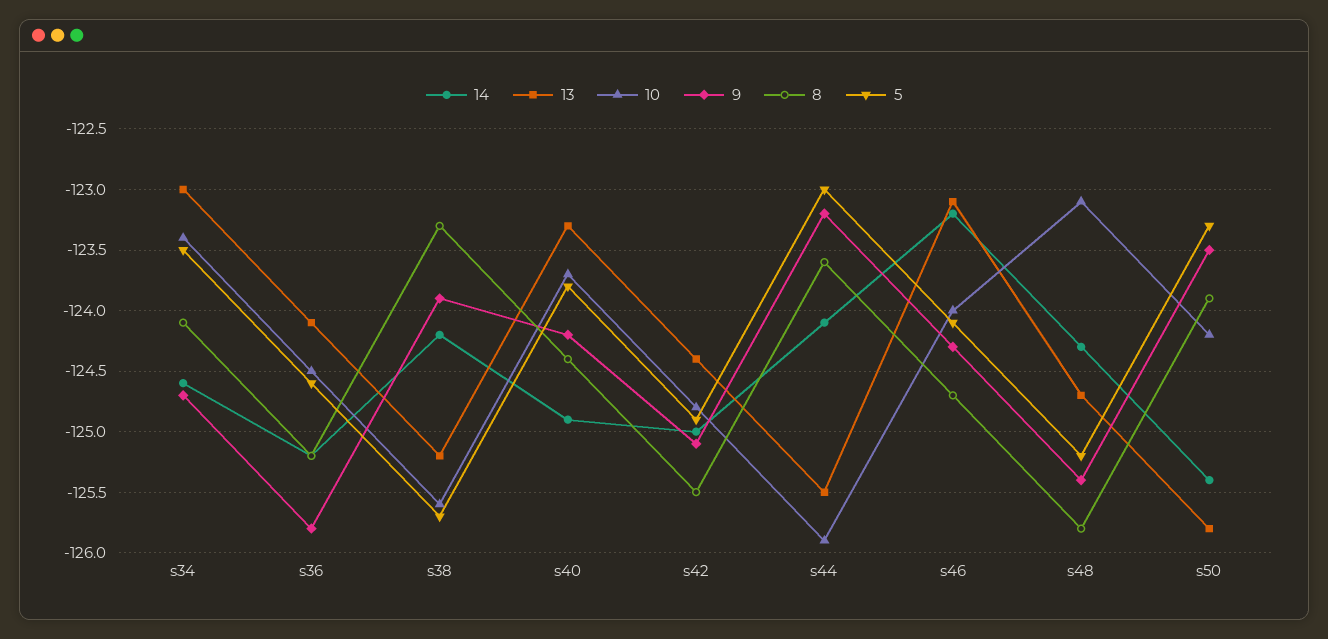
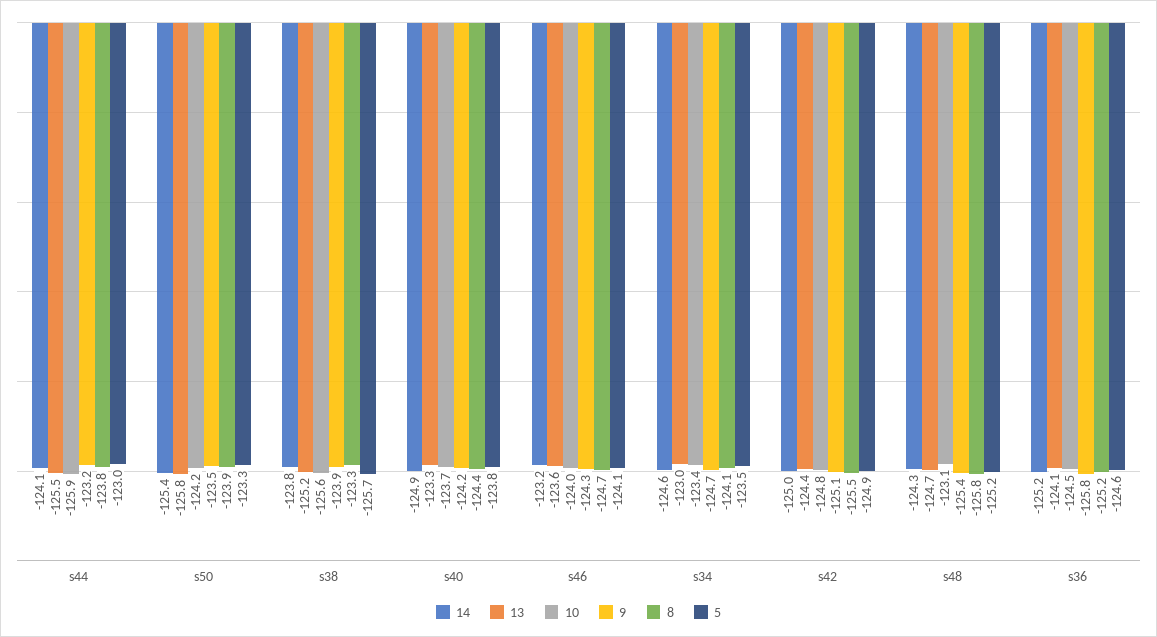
14, s38: -124.2 -> -123.8
8, s44: -123.6 -> -123.8
13, s46: -123.1 -> -123.6

